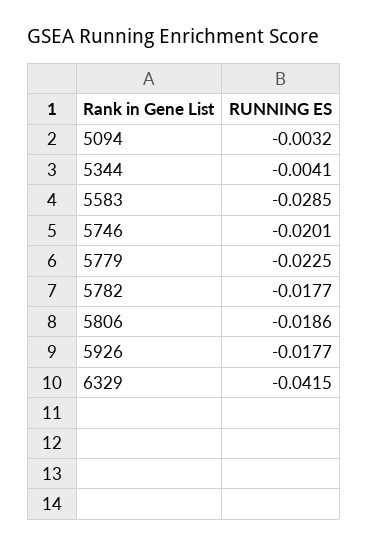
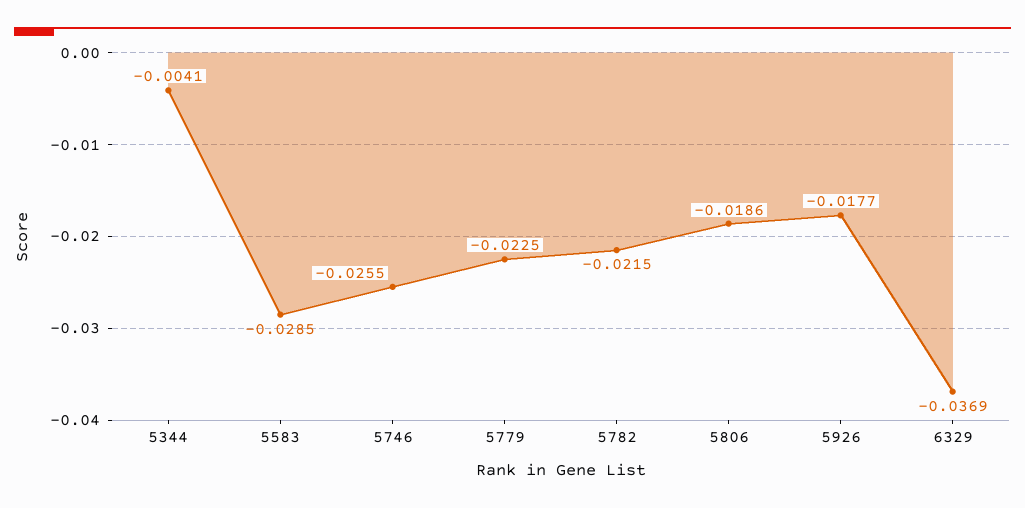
5094: -0.0032 -> none
5746: -0.0201 -> -0.0255
5782: -0.0177 -> -0.0215
6329: -0.0415 -> -0.0369

